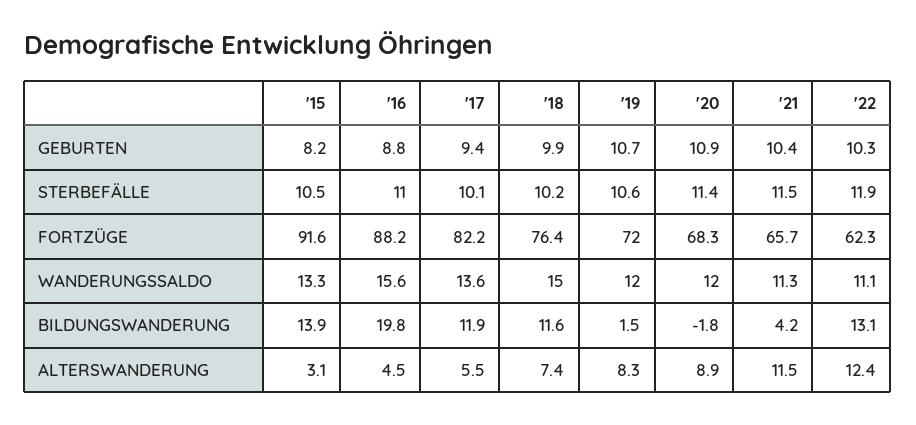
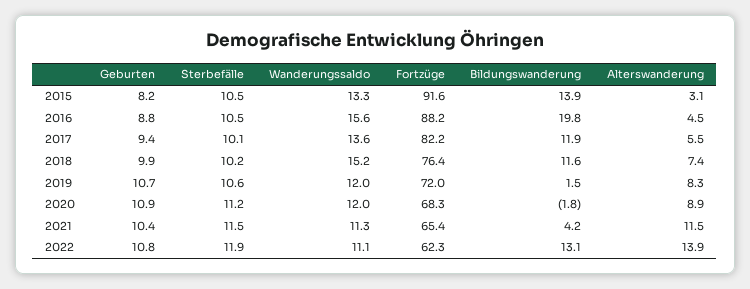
'22, GEBURTEN: 10.3 -> 10.8
'16, STERBEFÄLLE: 11 -> 10.5
'20, STERBEFÄLLE: 11.4 -> 11.2
'21, FORTZÜGE: 65.7 -> 65.4
'18, WANDERUNGSSALDO: 15 -> 15.2
'22, ALTERSWANDERUNG: 12.4 -> 13.9

